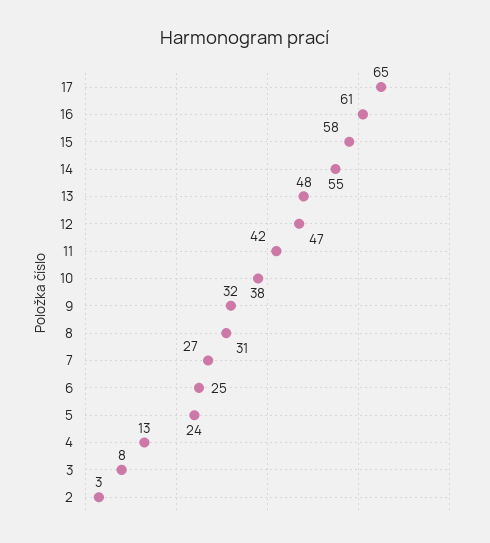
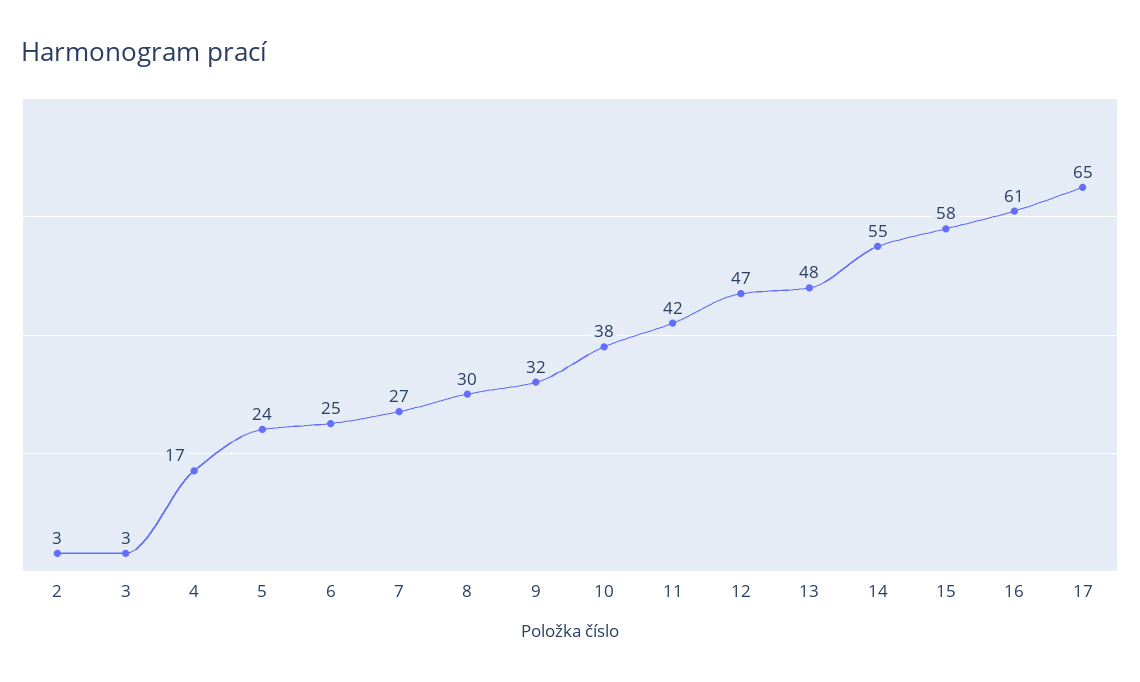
8: 31 -> 30
4: 13 -> 17
3: 8 -> 3

